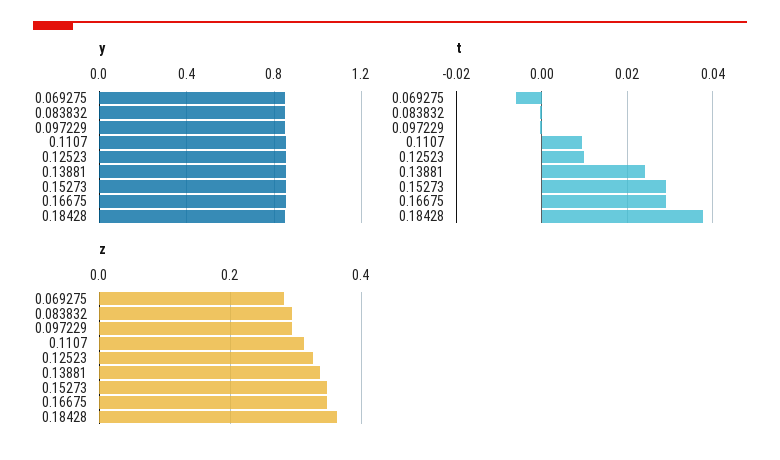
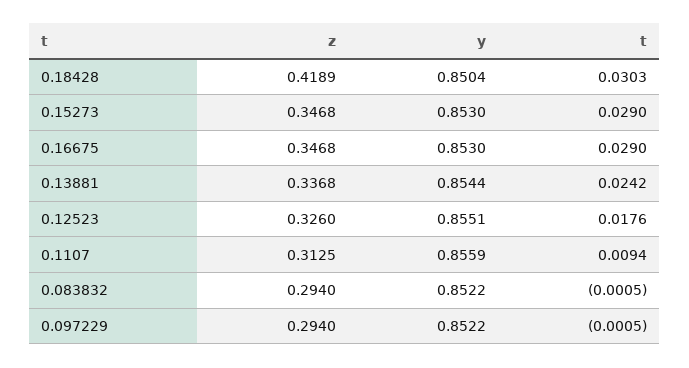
y, 0.069275: 0.85 -> none
t, 0.069275: -0.006 -> none
t, 0.12523: 0.01 -> 0.0176
t, 0.18428: 0.038 -> 0.0303
z, 0.069275: 0.28 -> none
z, 0.18428: 0.36 -> 0.4189

